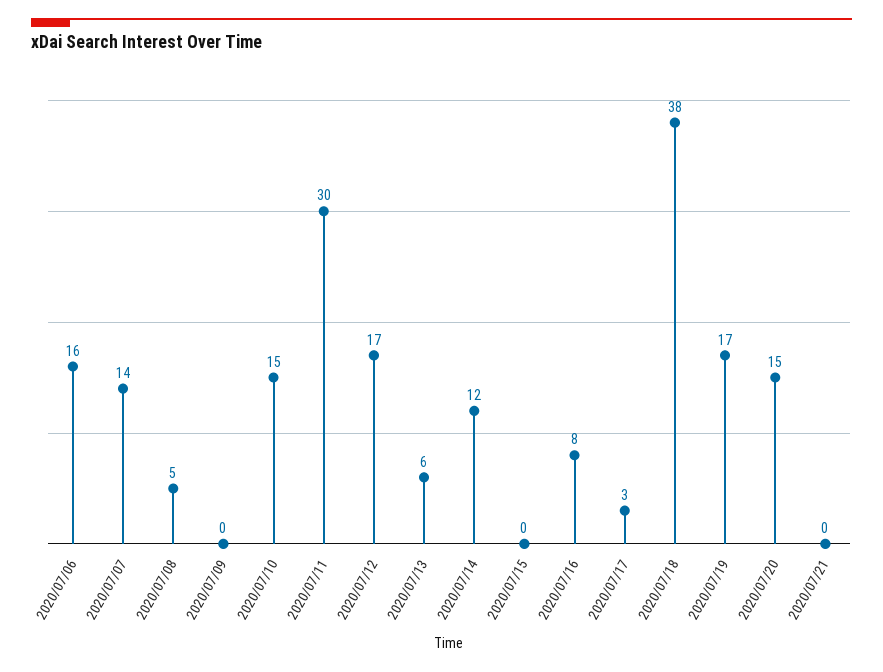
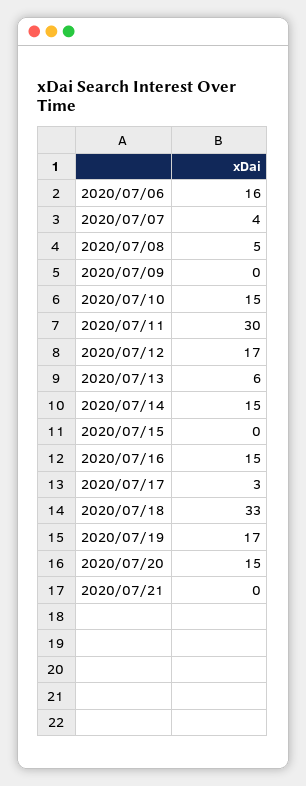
2020/07/07: 14 -> 4
2020/07/14: 12 -> 15
2020/07/16: 8 -> 15
2020/07/18: 38 -> 33

